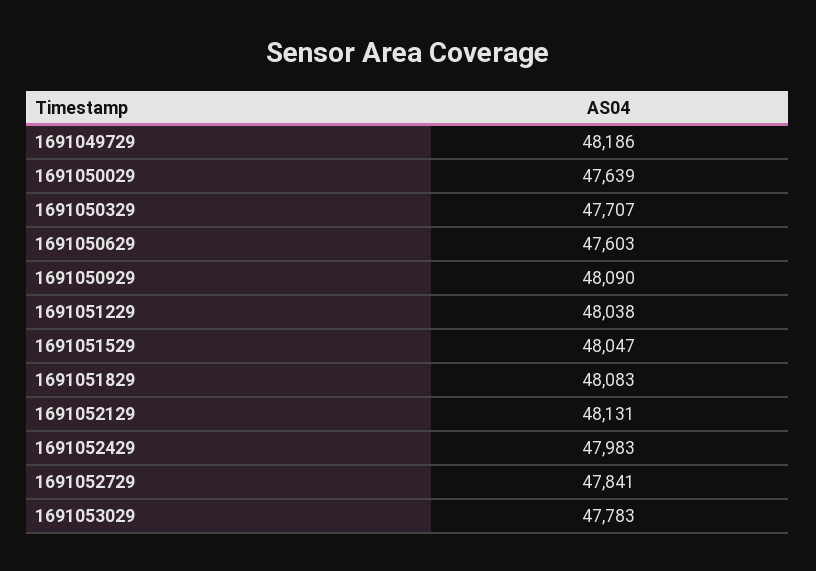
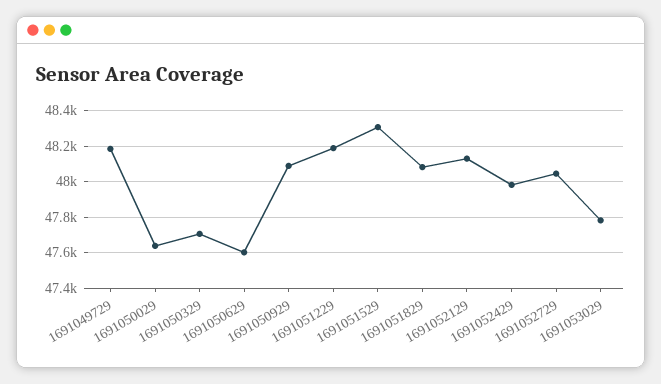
1691051229: 48038 -> 48200
1691051529: 48047 -> 48300
1691052729: 47841 -> 48050

